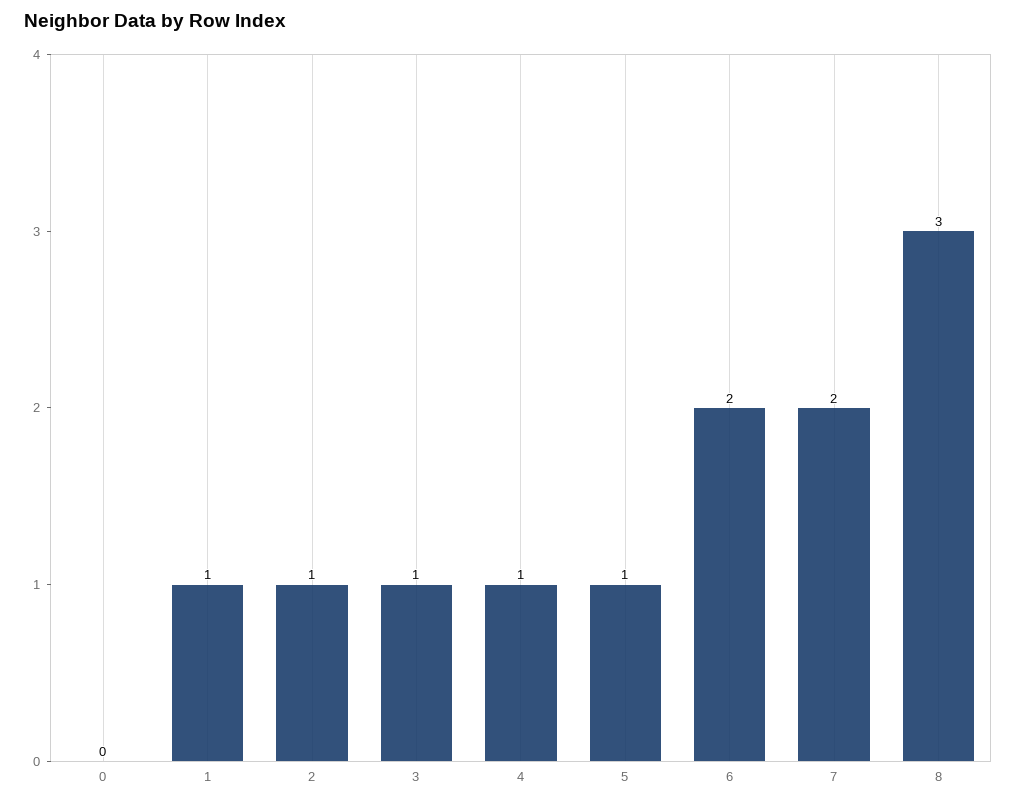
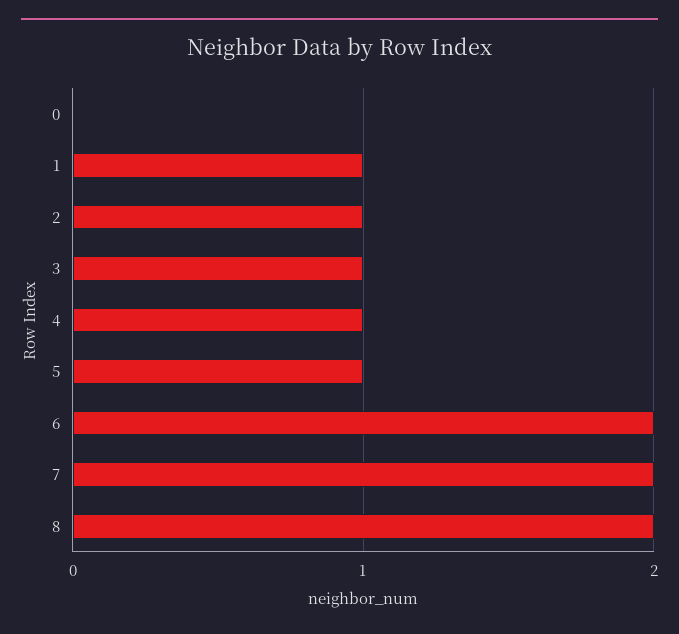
8: 3 -> 2

